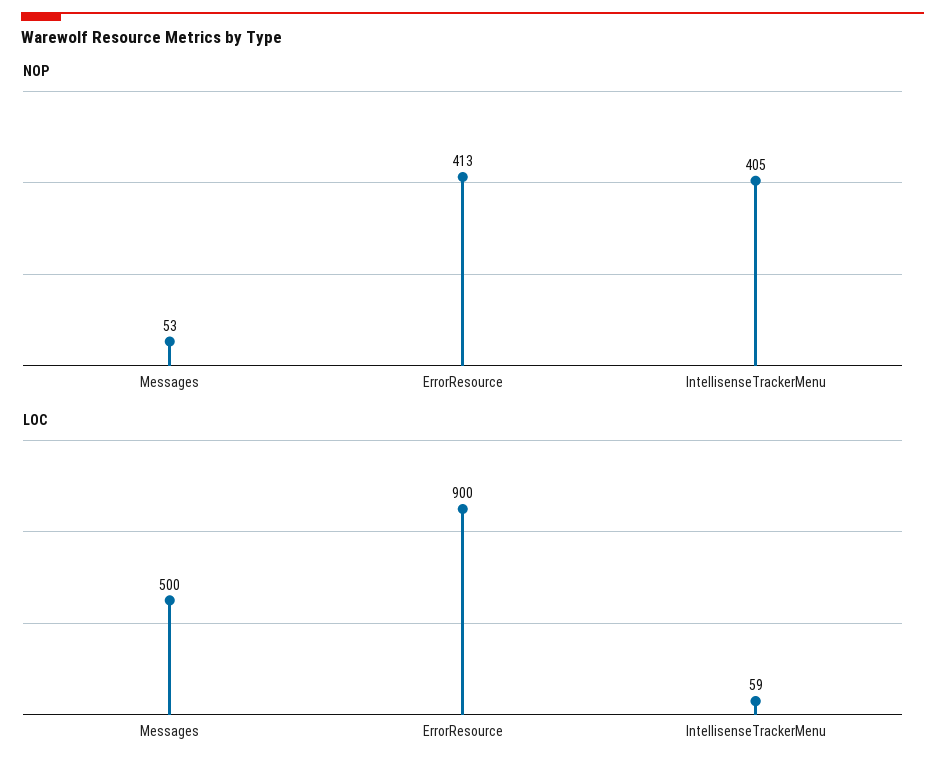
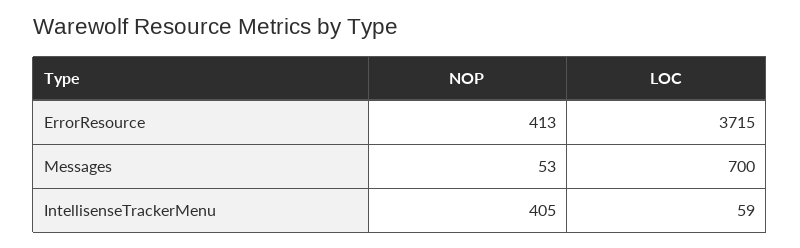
LOC, Messages: 500 -> 700
LOC, ErrorResource: 900 -> 3715

